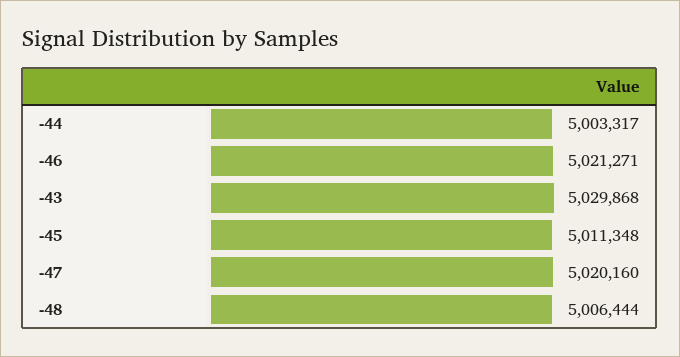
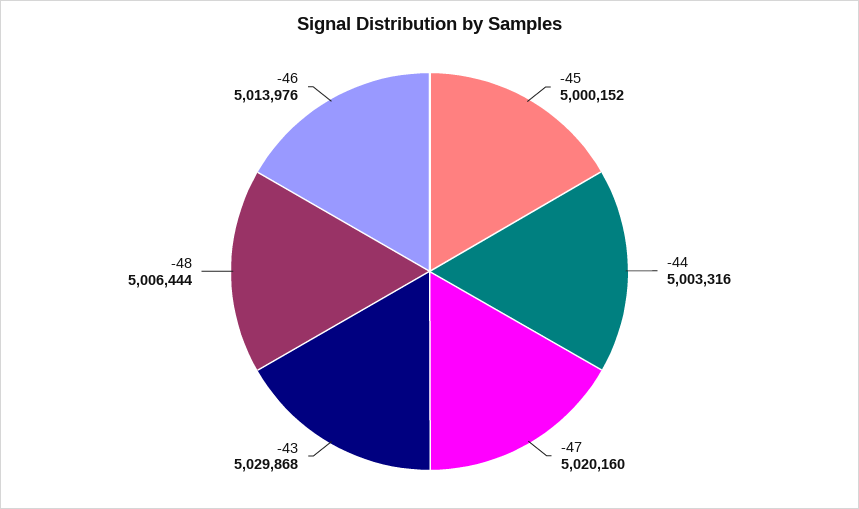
-44: 5003317 -> 5003316
-46: 5021271 -> 5013976
-45: 5011348 -> 5000152

